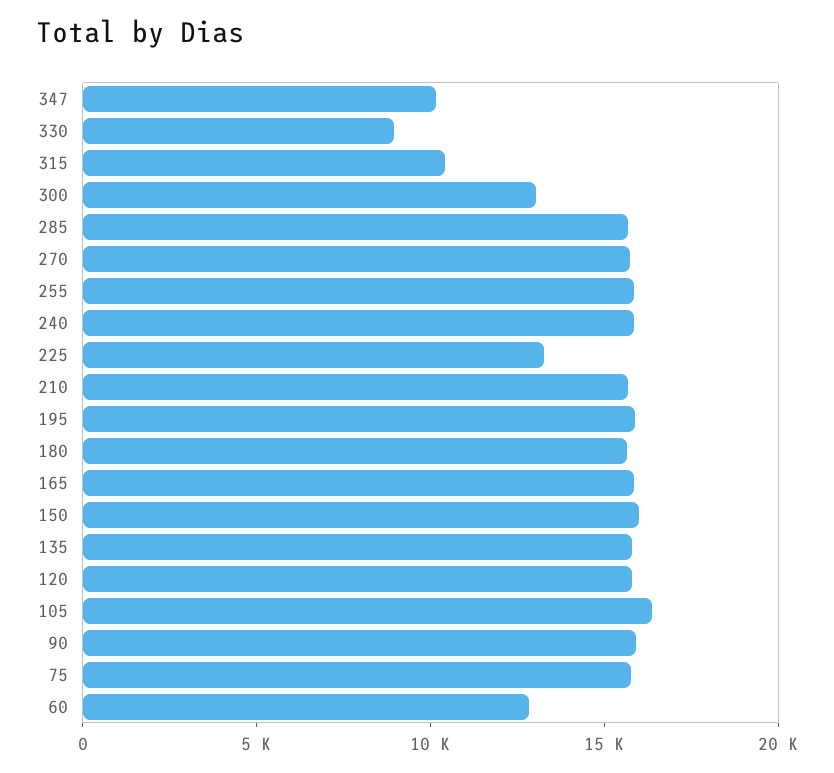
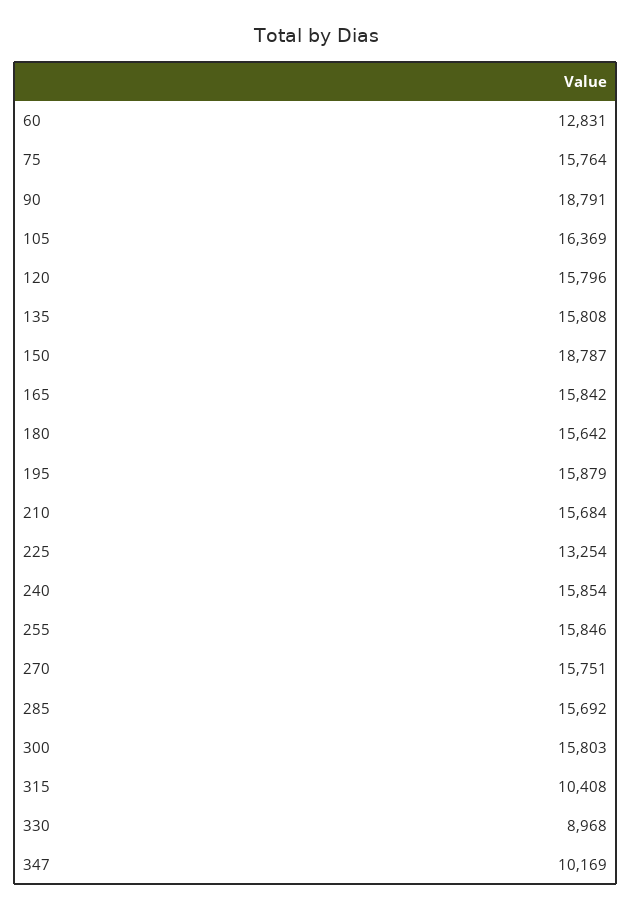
300: 13000 -> 15803
150: 16000 -> 18787
90: 16000 -> 18791

